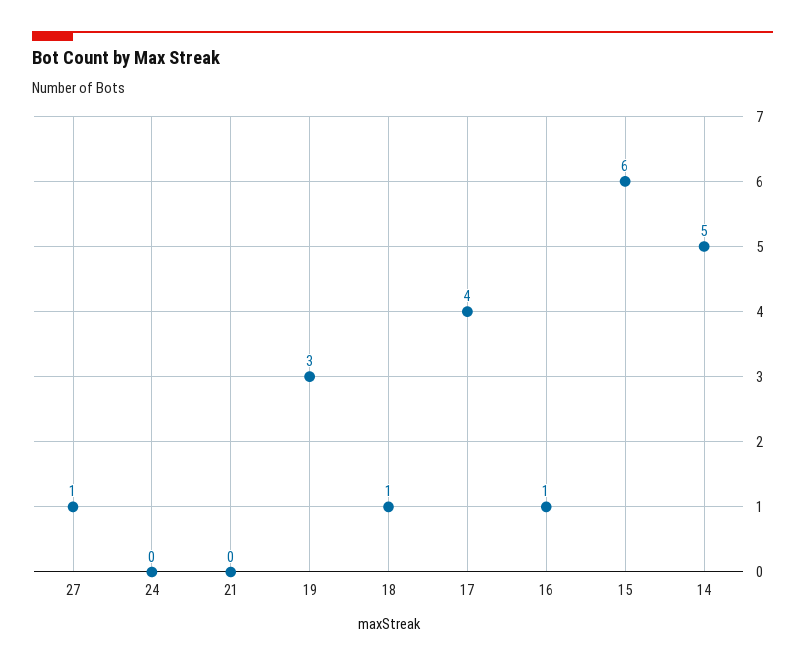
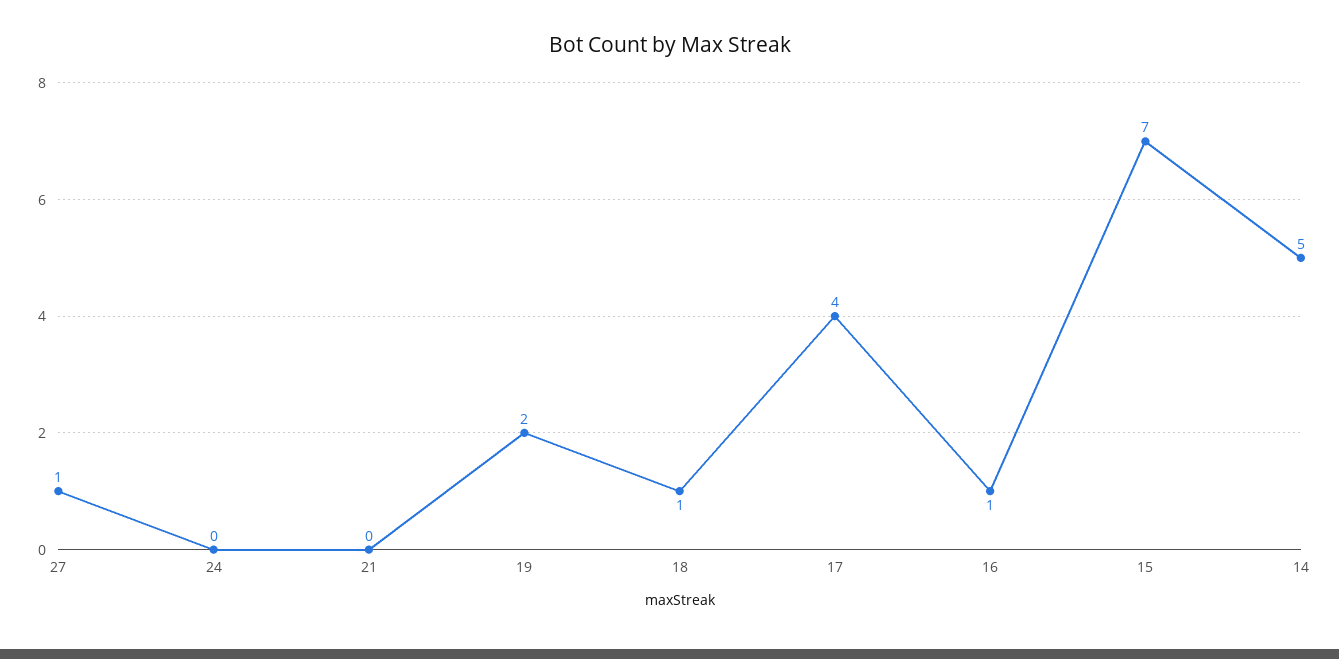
19: 3 -> 2
15: 6 -> 7

